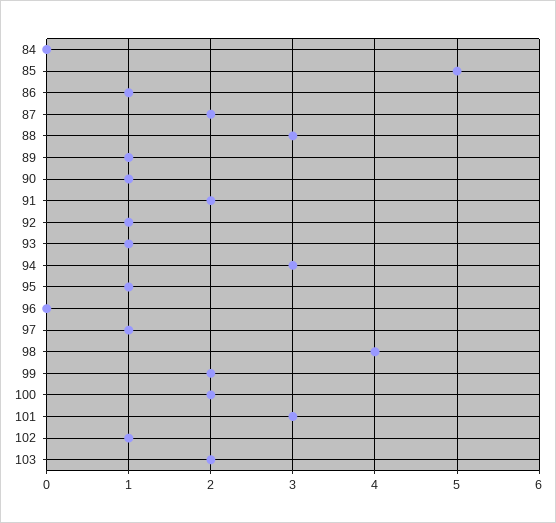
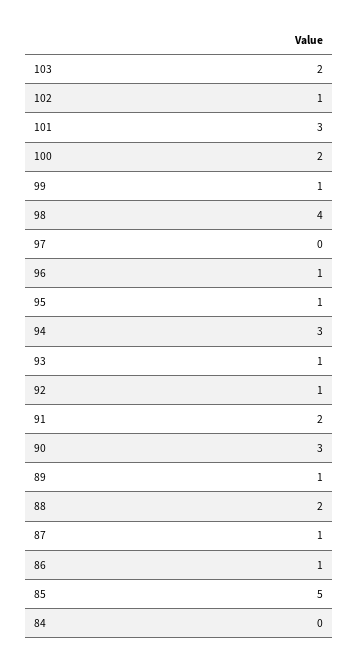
87: 2 -> 1
88: 3 -> 2
90: 1 -> 3
96: 0 -> 1
97: 1 -> 0
99: 2 -> 1

